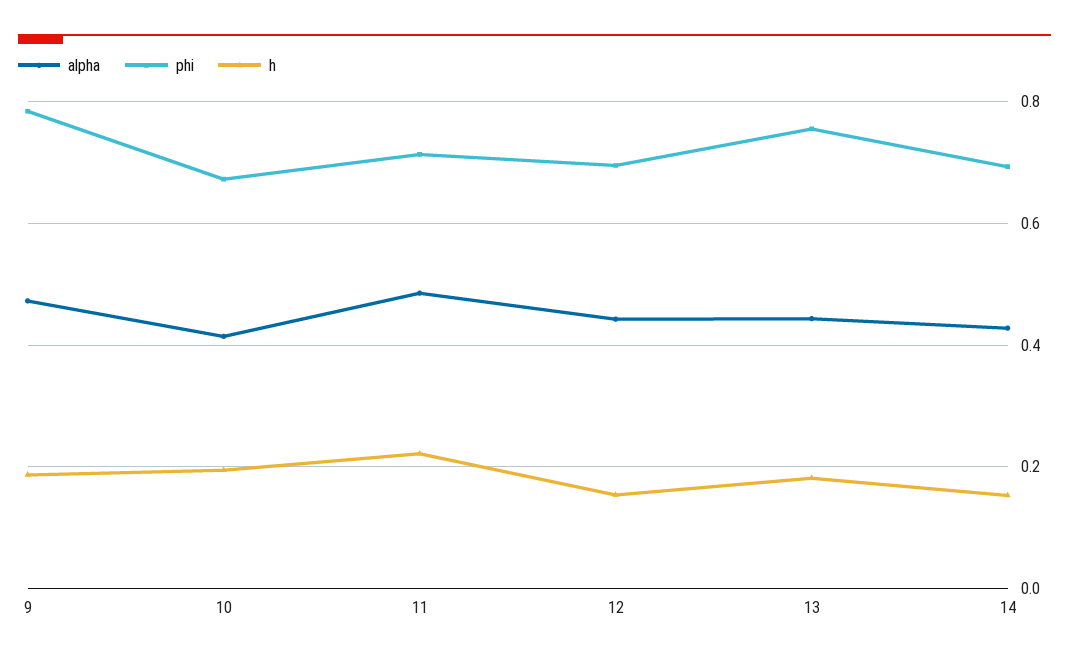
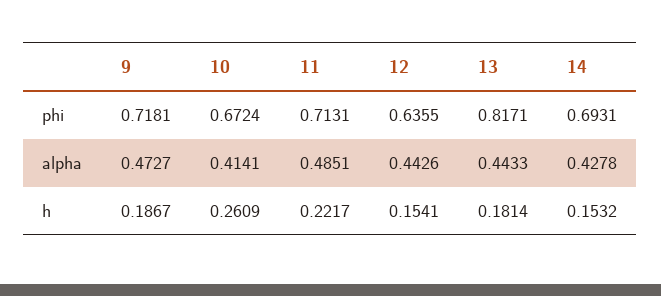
phi, 9: 0.78 -> 0.7181
h, 10: 0.2 -> 0.2609
phi, 12: 0.7 -> 0.6355
phi, 13: 0.76 -> 0.8171

